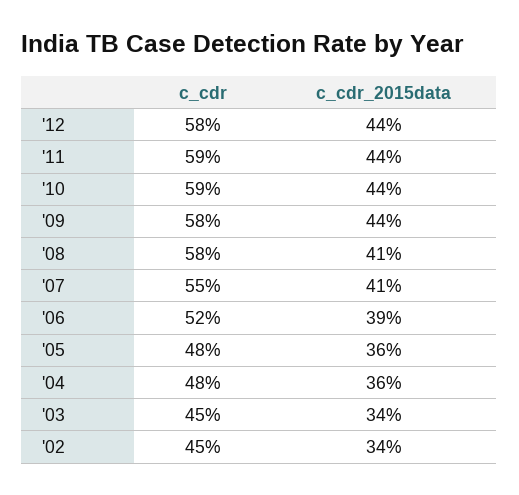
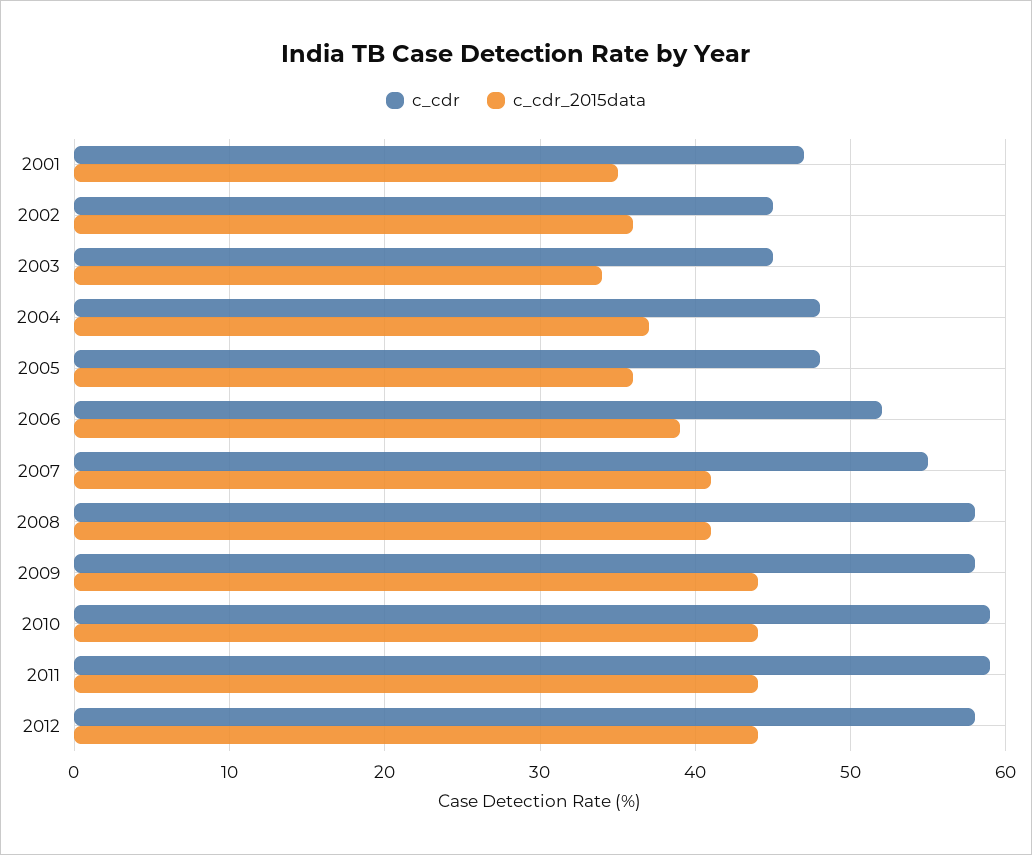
c_cdr_2015data, '04: 36 -> 37
c_cdr_2015data, '02: 34 -> 36
c_cdr, 2001: none -> 47
c_cdr_2015data, 2001: none -> 35

